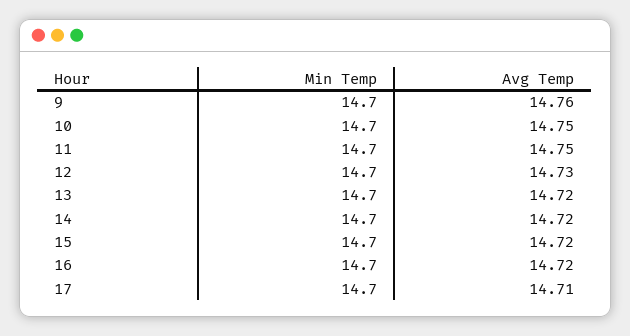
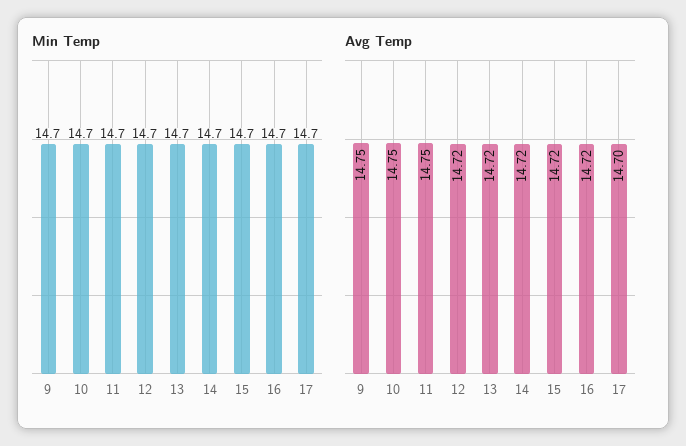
Avg Temp, 9: 14.76 -> 14.75
Avg Temp, 12: 14.73 -> 14.72
Avg Temp, 17: 14.71 -> 14.7

